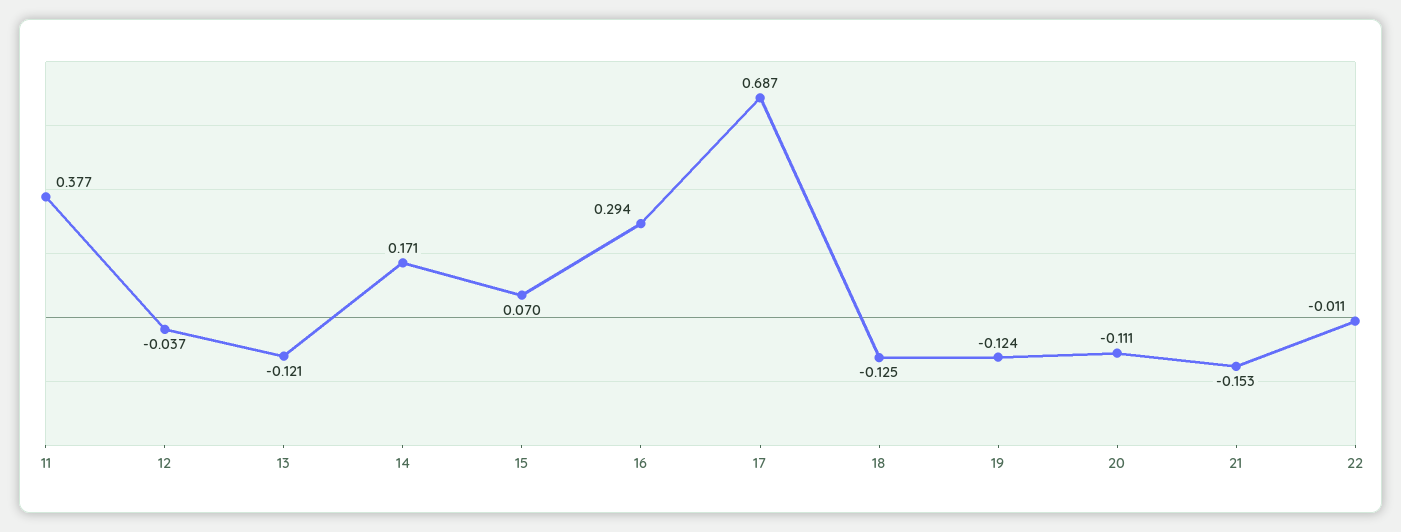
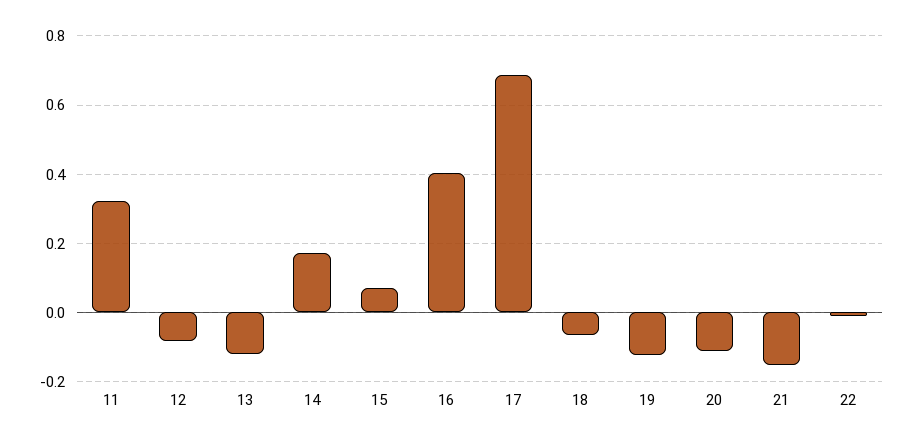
11: 0.377 -> 0.32
12: -0.037 -> -0.08
16: 0.294 -> 0.4
18: -0.125 -> -0.06

